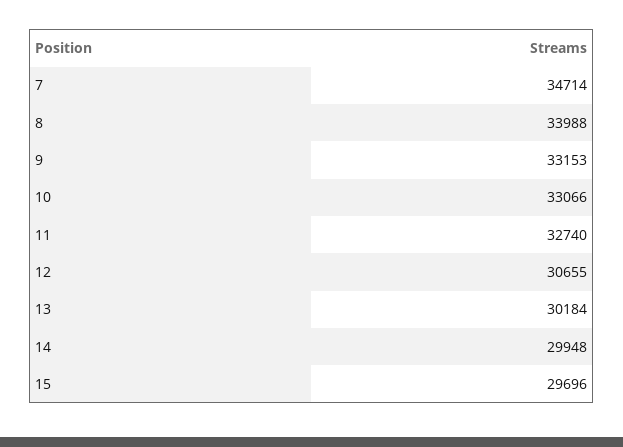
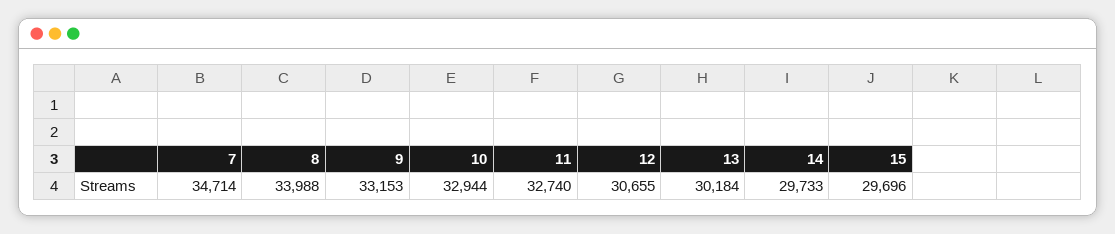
10: 33066 -> 32944
14: 29948 -> 29733

